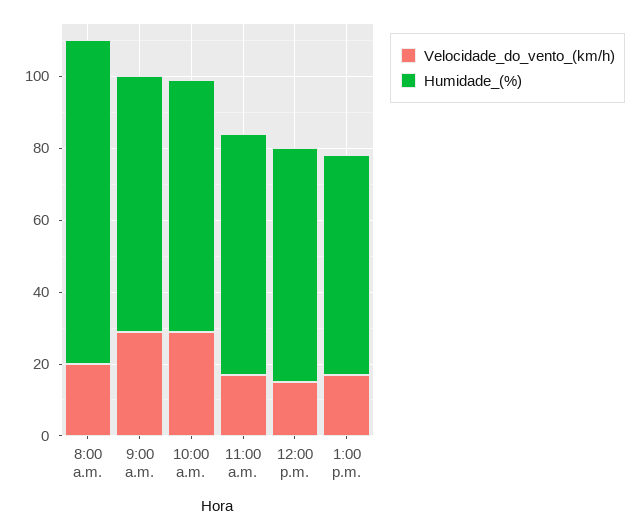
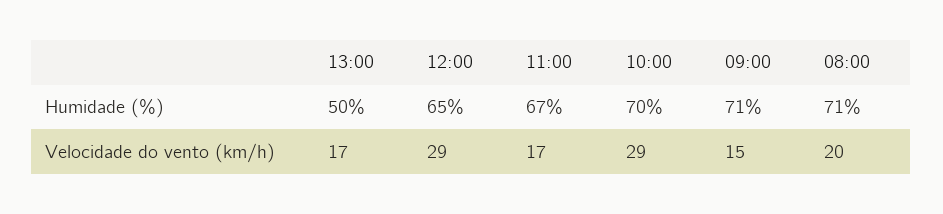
Humidade_(%), 8:00 a.m.: 90 -> 71
Velocidade_do_vento_(km/h), 9:00 a.m.: 30 -> 15
Velocidade_do_vento_(km/h), 12:00 p.m.: 15 -> 29
Humidade_(%), 1:00 p.m.: 60 -> 50

